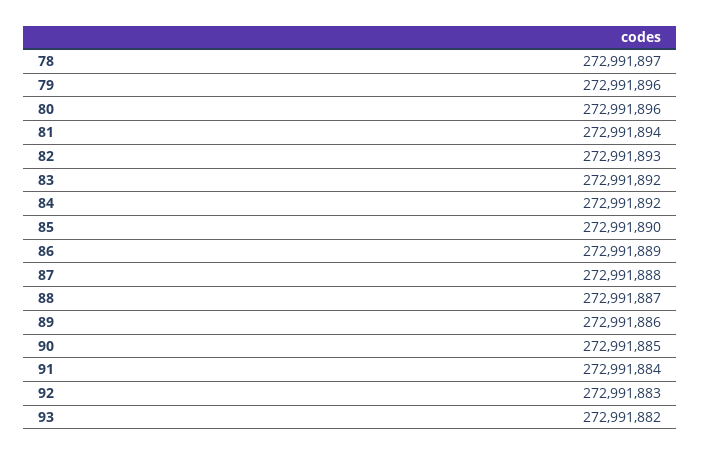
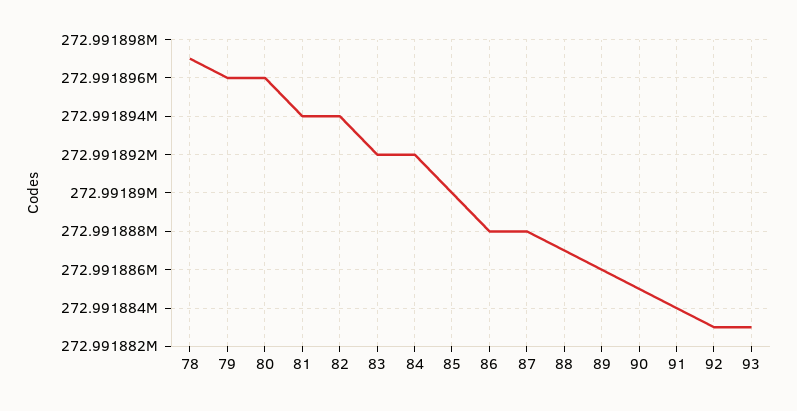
82: 272991893 -> 272991894
86: 272991889 -> 272991888
93: 272991882 -> 272991883

